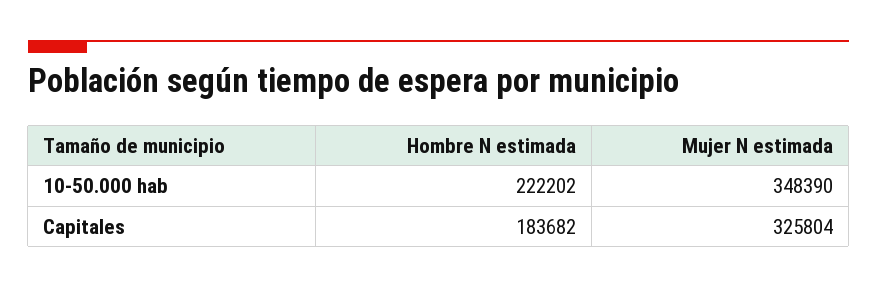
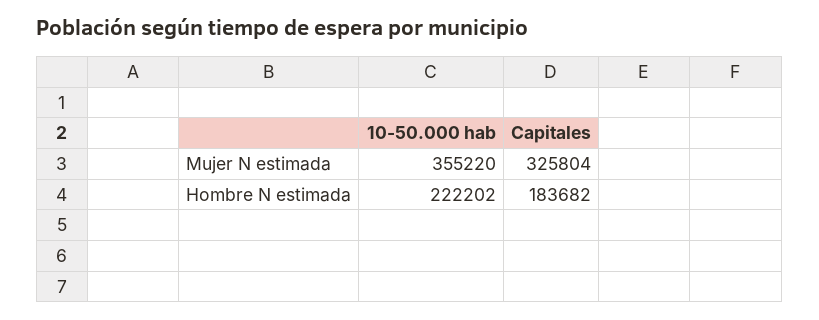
Mujer N estimada, 10-50.000 hab: 348390 -> 355220

